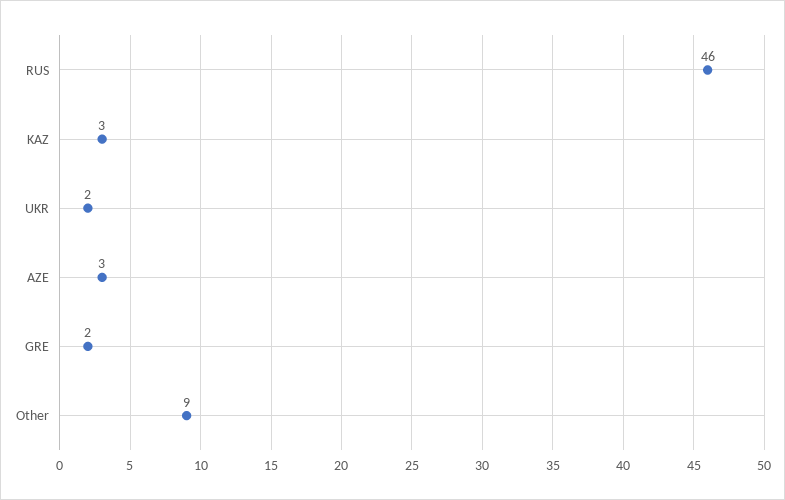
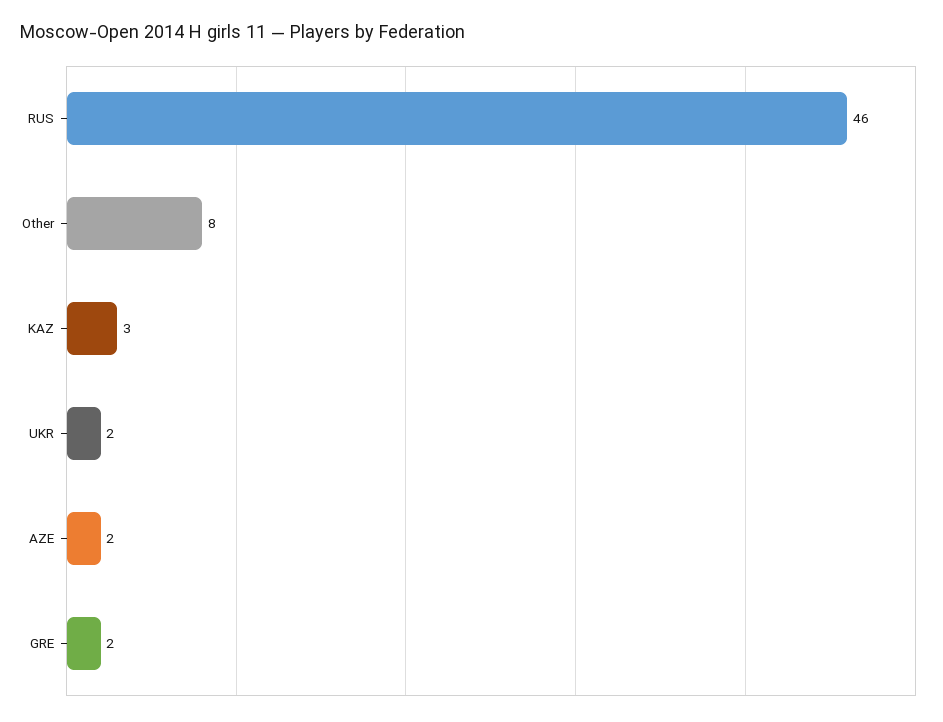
AZE: 3 -> 2
Other: 9 -> 8

